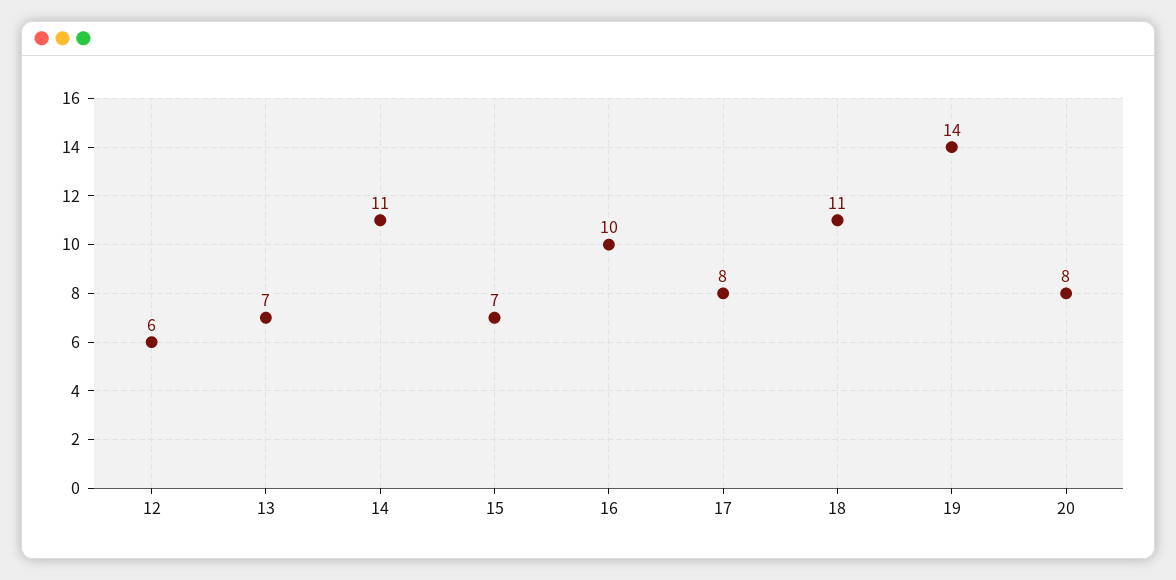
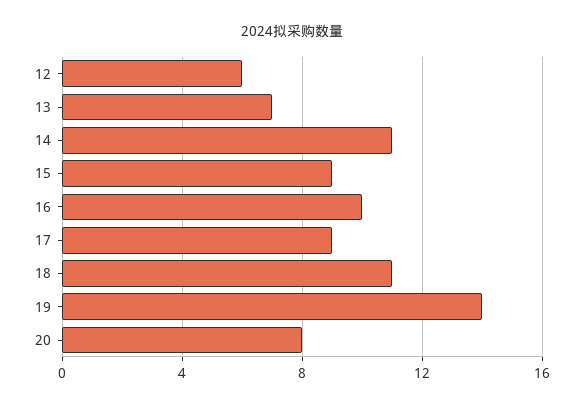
15: 7 -> 9
17: 8 -> 9

